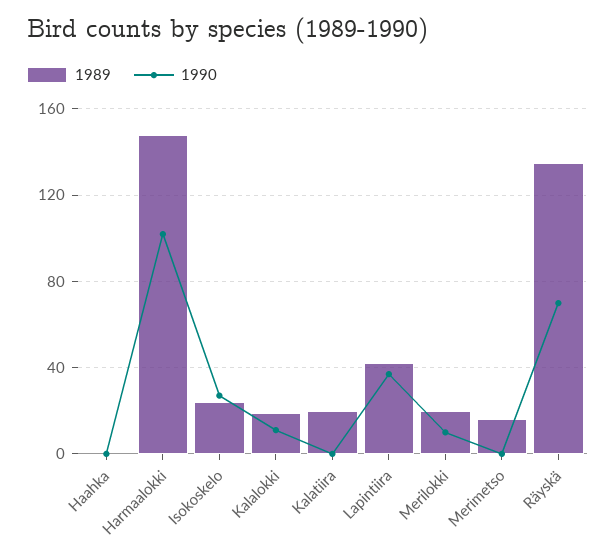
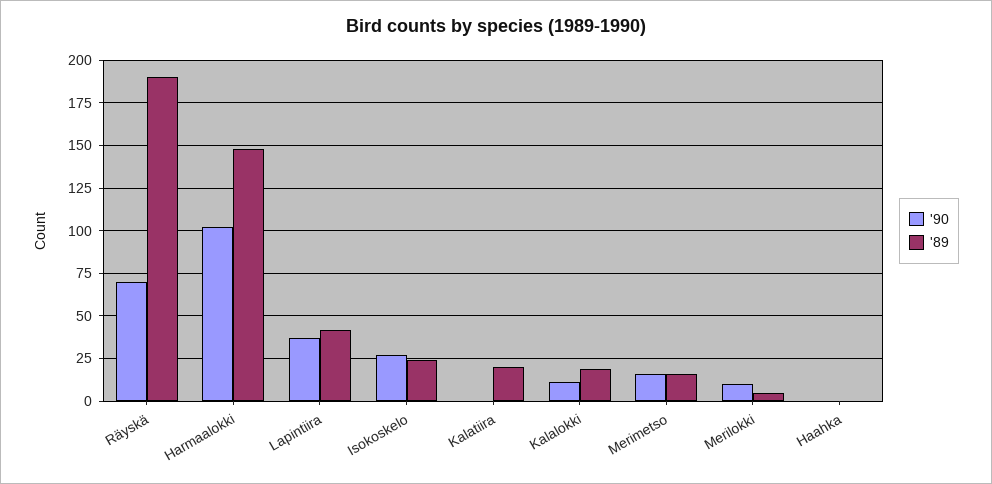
1989, Merilokki: 20 -> 5
1990, Merimetso: 0 -> 15
1989, Räyskä: 135 -> 190

